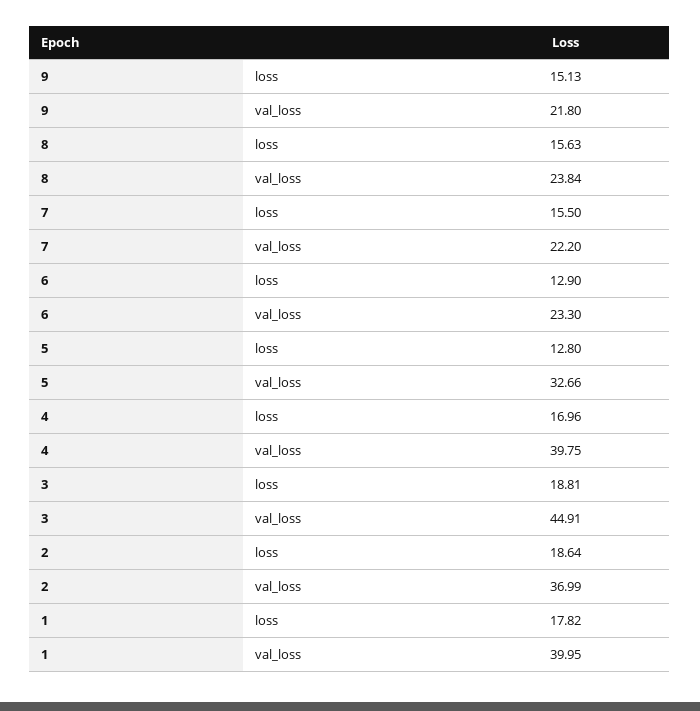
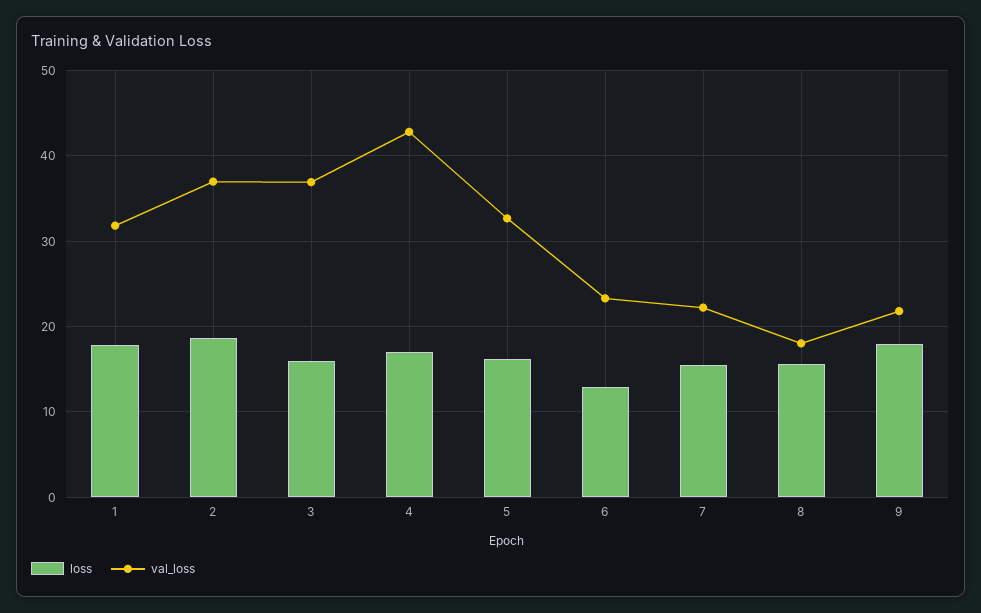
loss, 9: 15.13 -> 18
val_loss, 8: 23.84 -> 18
loss, 5: 12.8 -> 16
val_loss, 4: 39.75 -> 43
loss, 3: 18.81 -> 16
val_loss, 3: 44.91 -> 37
val_loss, 1: 39.95 -> 32

